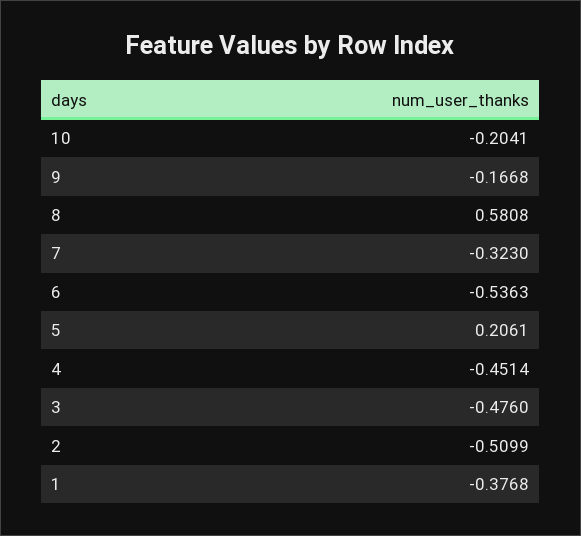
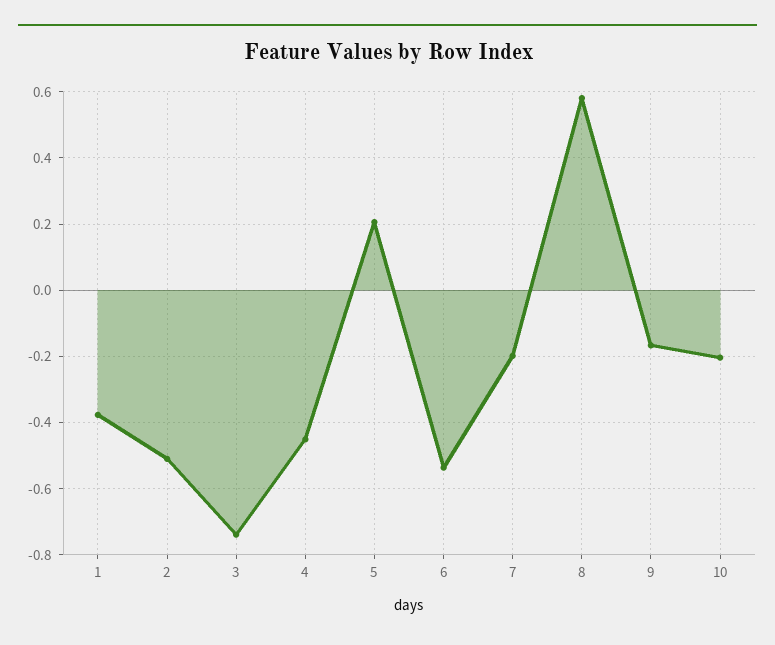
7: -0.323 -> -0.2
3: -0.476 -> -0.74

